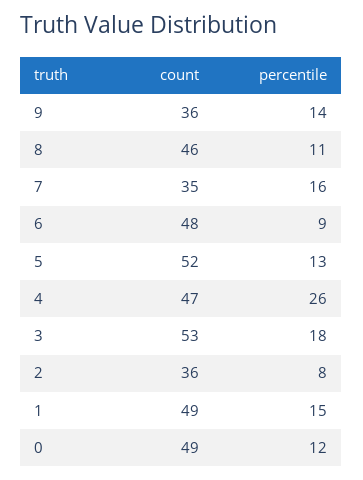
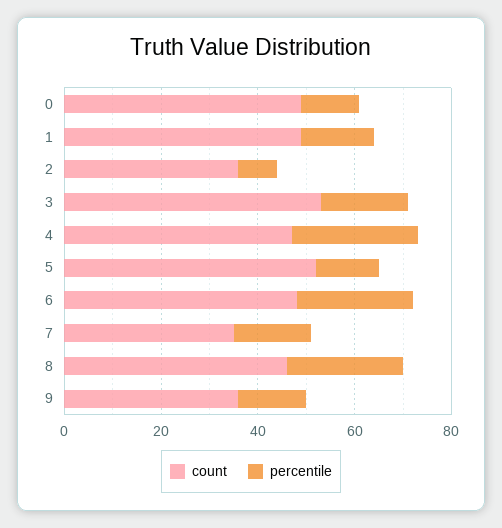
percentile, 8: 11 -> 25
percentile, 6: 9 -> 25

